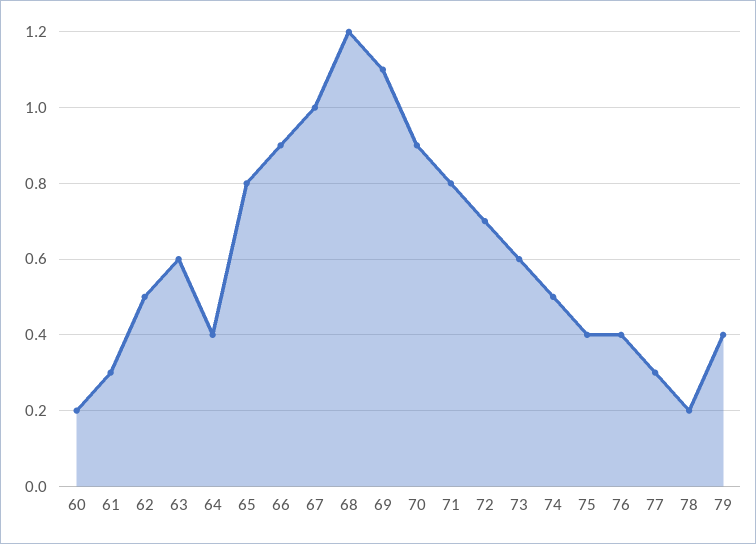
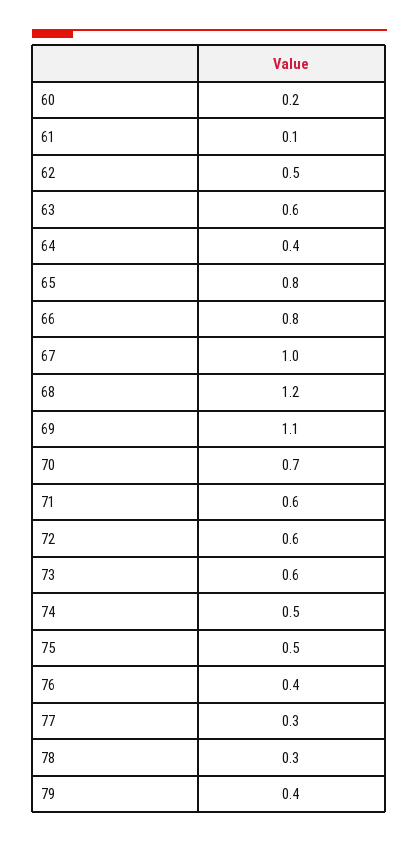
61: 0.3 -> 0.1
66: 0.9 -> 0.8
70: 0.9 -> 0.7
71: 0.8 -> 0.6
72: 0.7 -> 0.6
75: 0.4 -> 0.5
78: 0.2 -> 0.3

